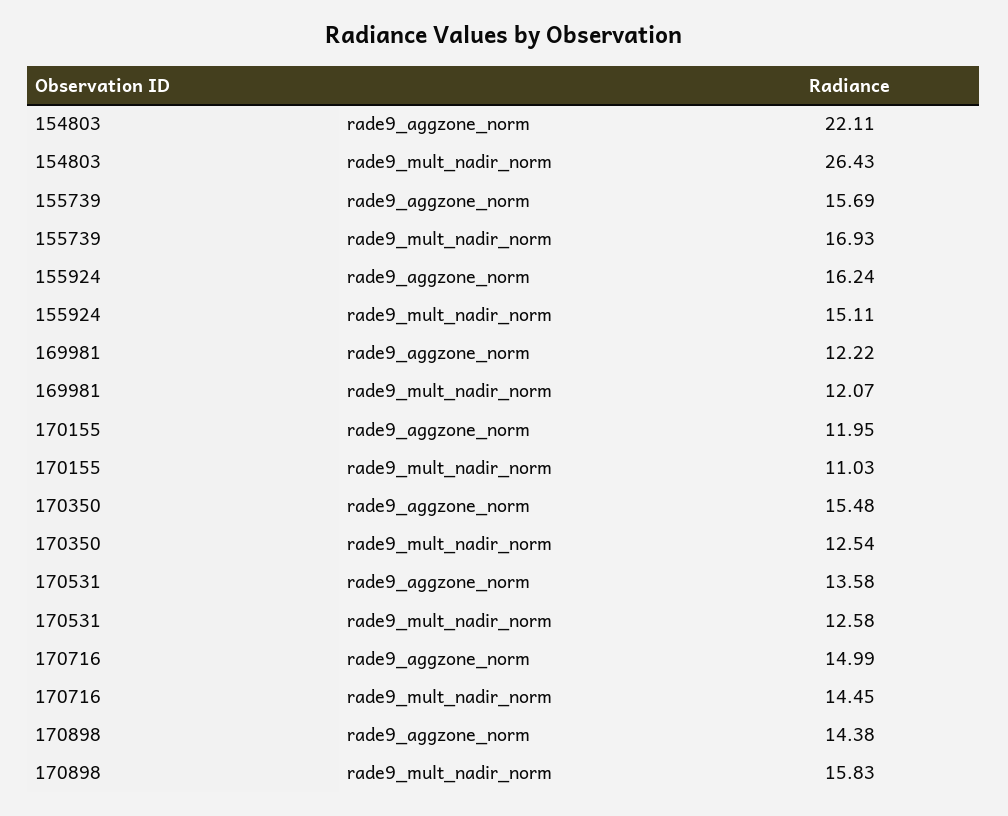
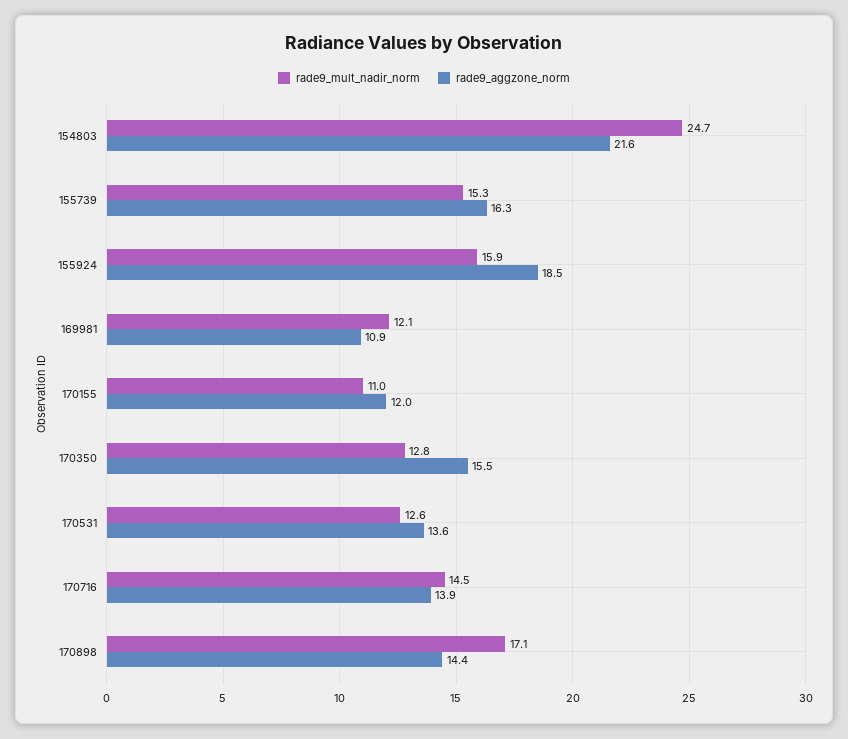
rade9_aggzone_norm, 154803: 22.11 -> 21.6
rade9_mult_nadir_norm, 154803: 26.43 -> 24.7
rade9_aggzone_norm, 155739: 15.69 -> 16.3
rade9_mult_nadir_norm, 155739: 16.93 -> 15.3
rade9_aggzone_norm, 155924: 16.24 -> 18.5
rade9_mult_nadir_norm, 155924: 15.11 -> 15.9
rade9_aggzone_norm, 169981: 12.22 -> 10.9
rade9_mult_nadir_norm, 170350: 12.54 -> 12.8
rade9_aggzone_norm, 170716: 14.99 -> 13.9
rade9_mult_nadir_norm, 170898: 15.83 -> 17.1

